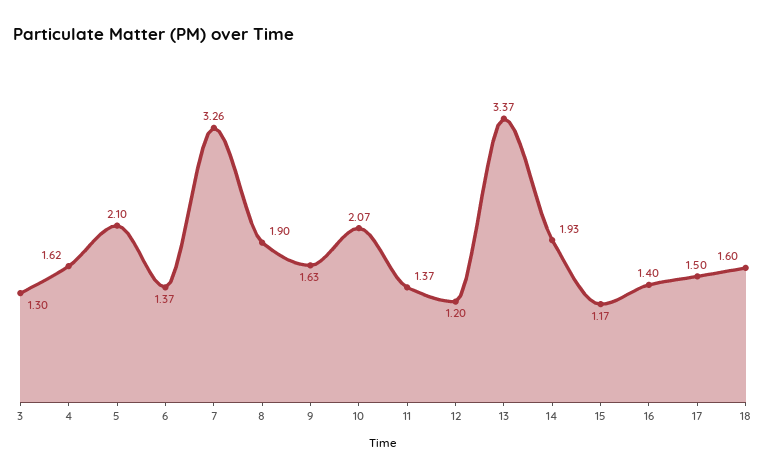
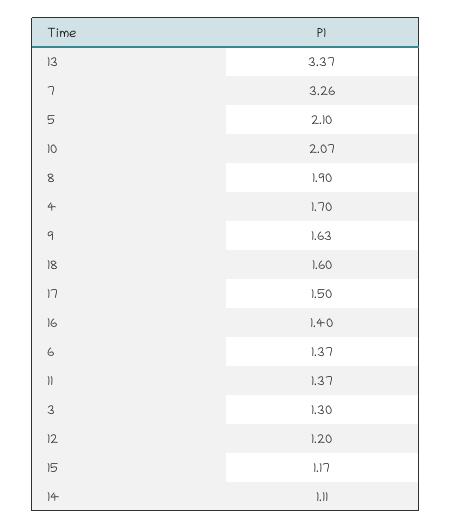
4: 1.62 -> 1.7
14: 1.93 -> 1.11

